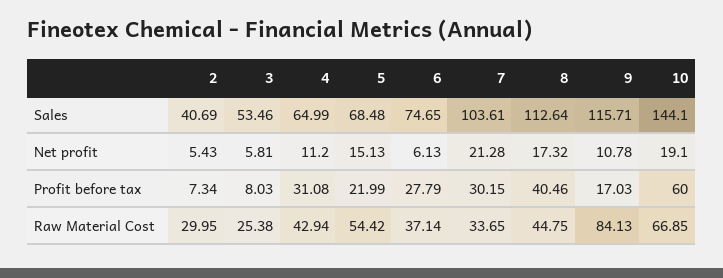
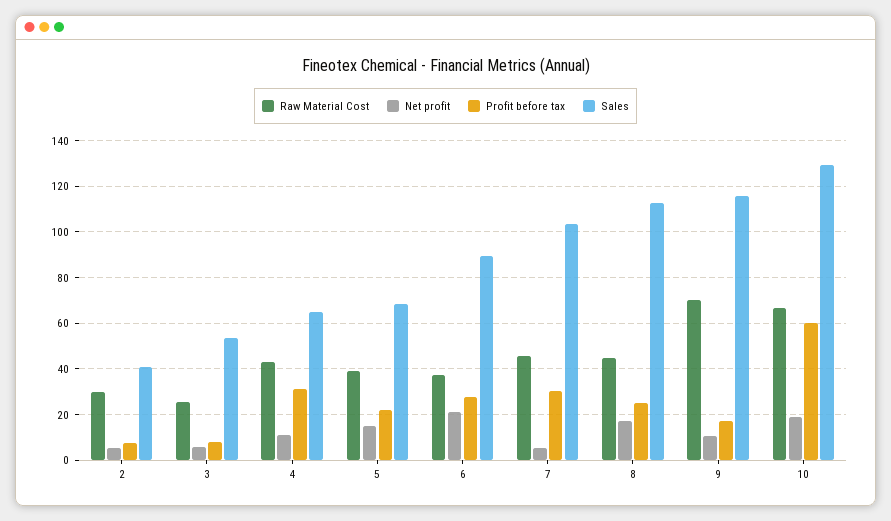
Sales, 6: 74.65 -> 90
Sales, 10: 144.1 -> 130
Net profit, 6: 6.13 -> 20
Net profit, 7: 21.28 -> 5
Profit before tax, 8: 40.46 -> 25
Raw Material Cost, 5: 54.42 -> 40
Raw Material Cost, 7: 33.65 -> 45
Raw Material Cost, 9: 84.13 -> 70

